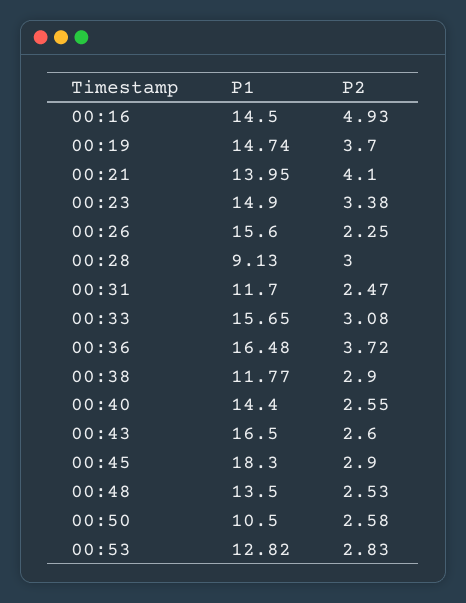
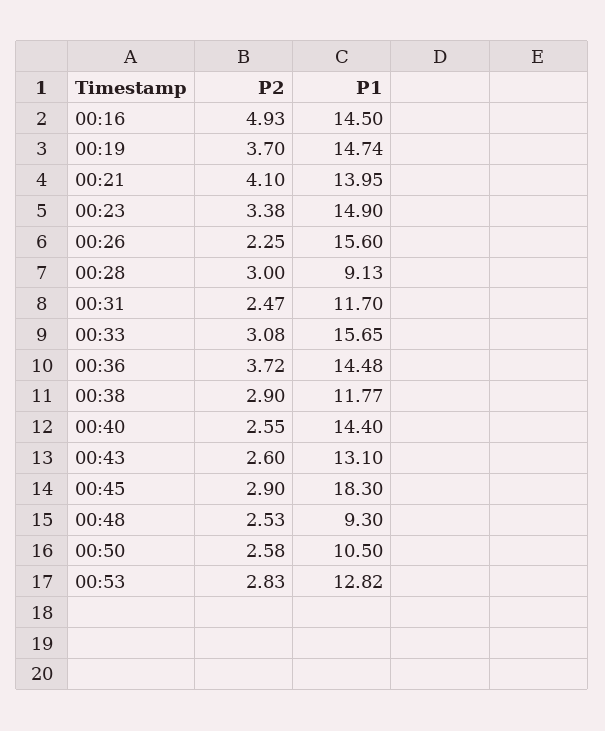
P1, 00:36: 16.48 -> 14.48
P1, 00:43: 16.5 -> 13.1
P1, 00:48: 13.5 -> 9.3

